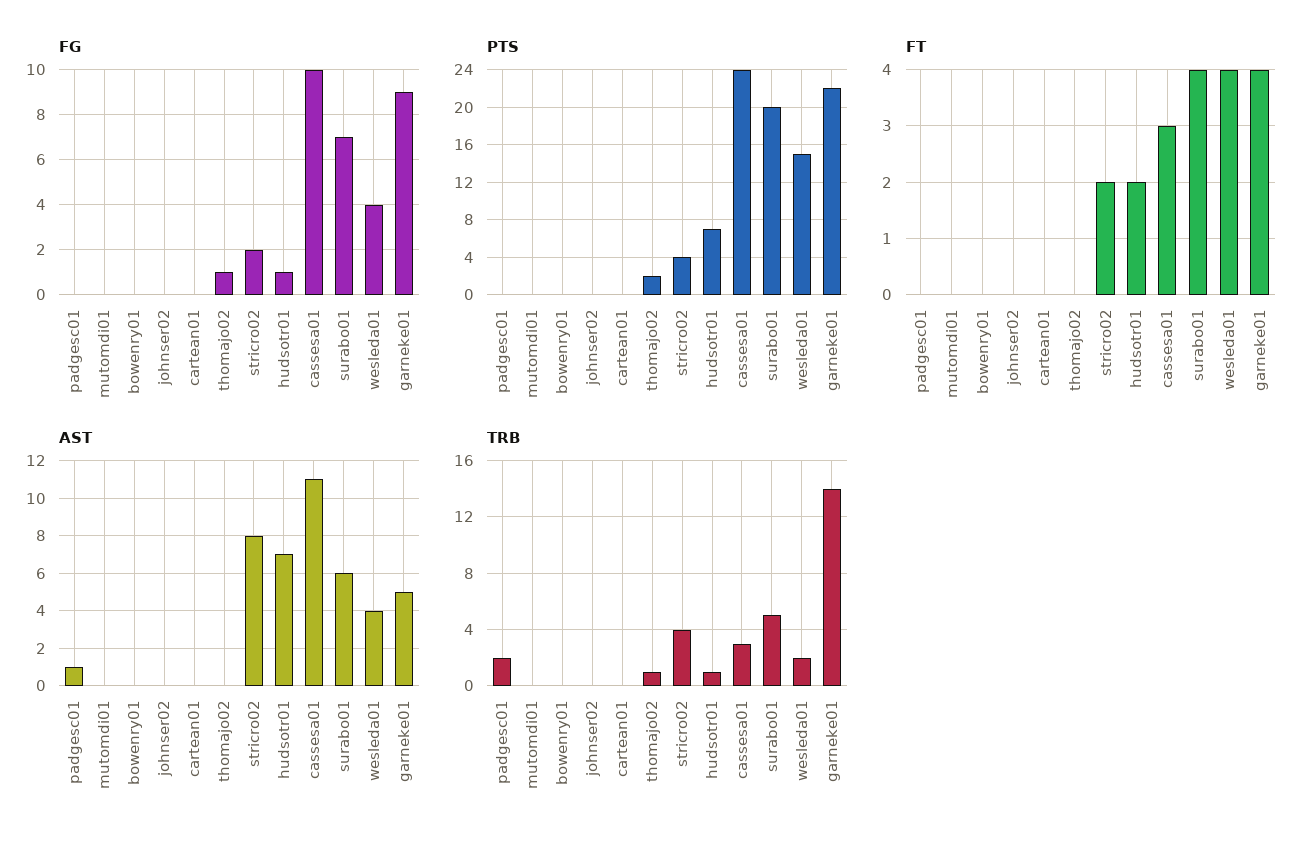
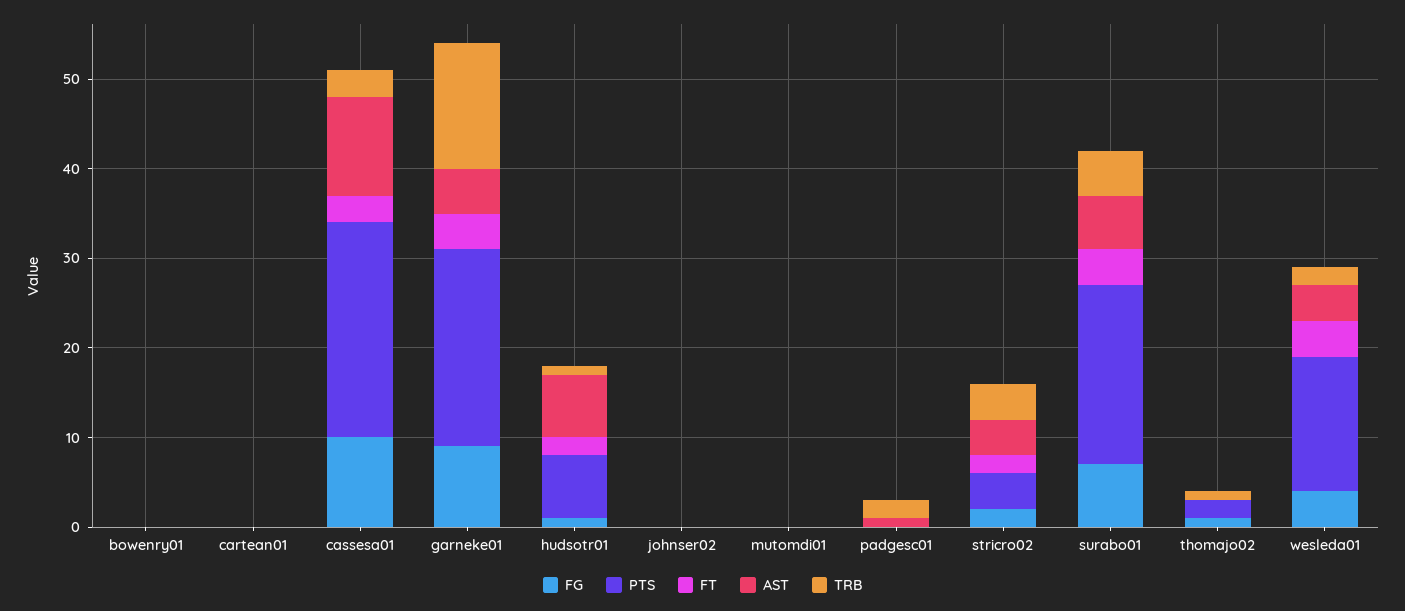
AST, stricro02: 8 -> 4

